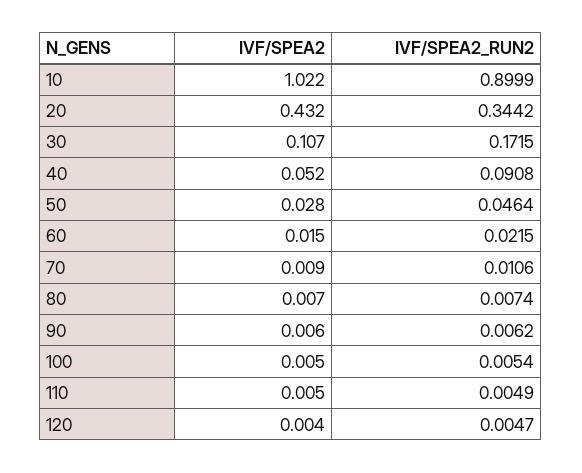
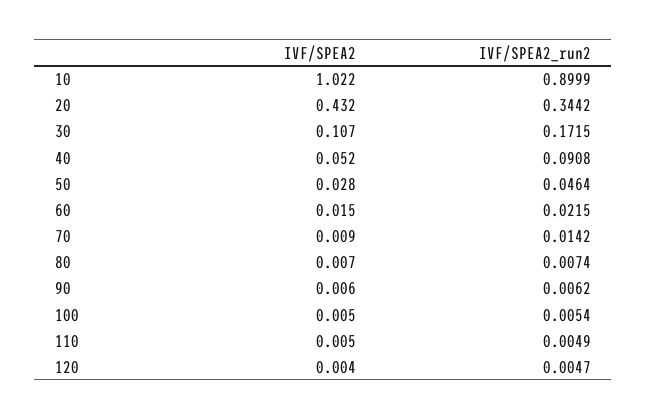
IVF/SPEA2_RUN2, 70: 0.0106 -> 0.0142

